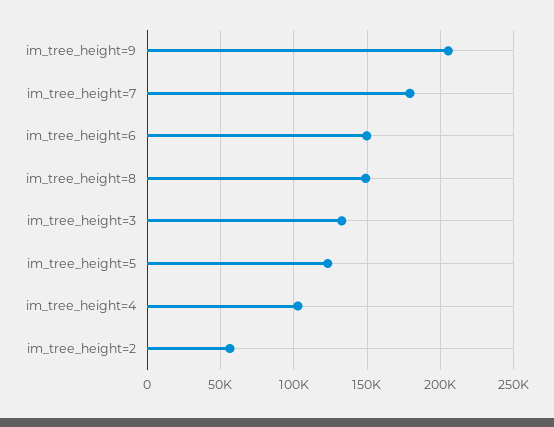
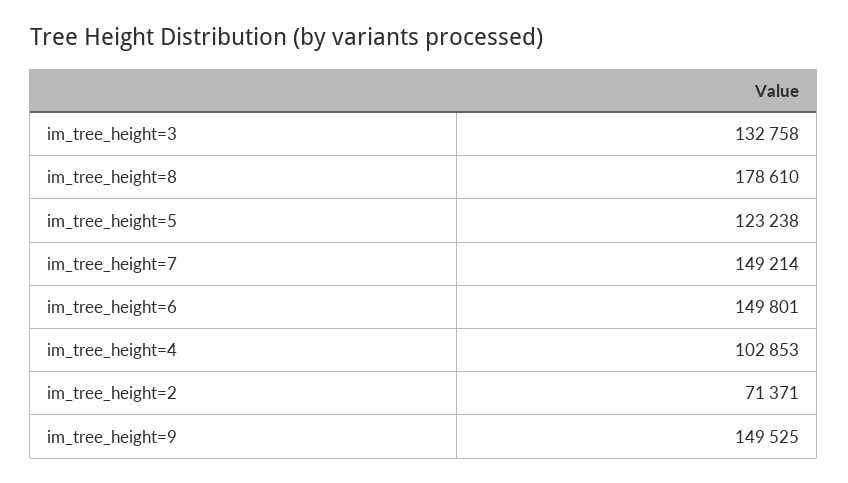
im_tree_height=9: 205000 -> 149525
im_tree_height=7: 180000 -> 149214
im_tree_height=8: 150000 -> 178610
im_tree_height=2: 55000 -> 71371

